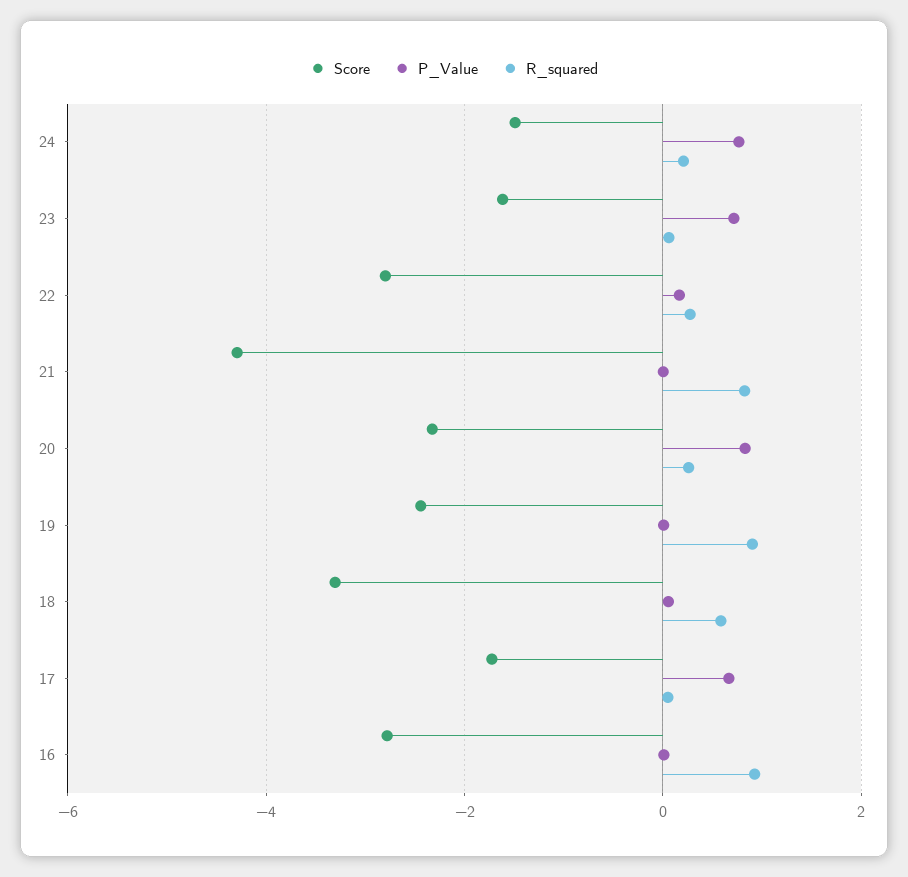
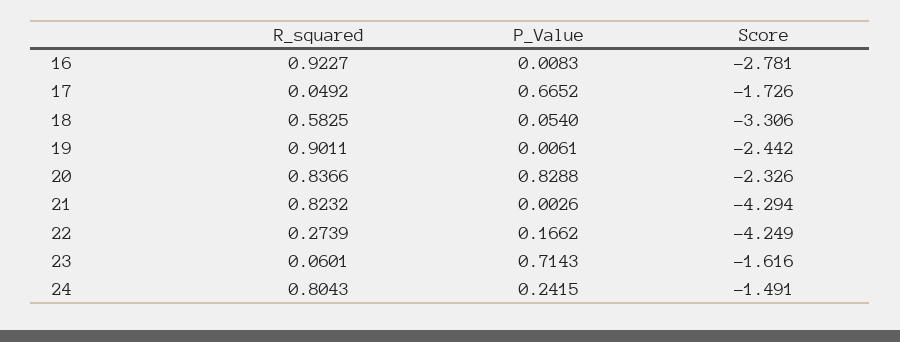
P_Value, 24: 0.8 -> 0.2415
R_squared, 24: 0.2 -> 0.8043
Score, 22: -2.8 -> -4.249
R_squared, 20: 0.2 -> 0.8366

